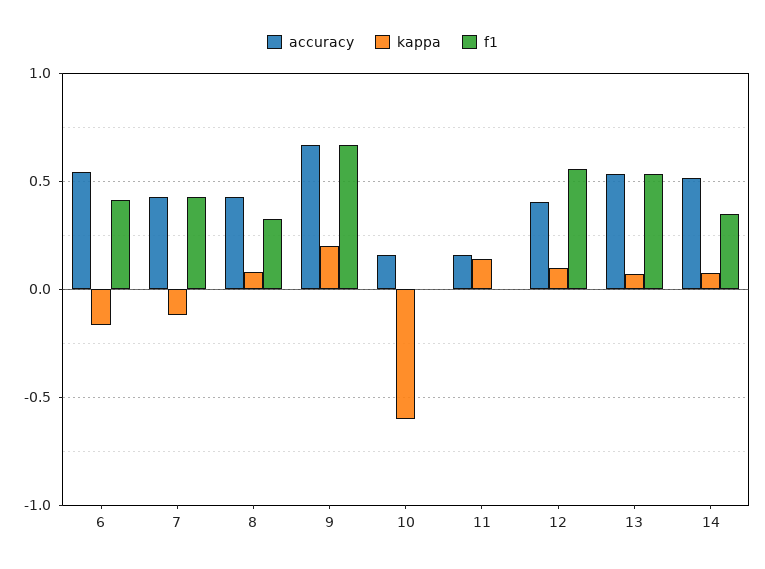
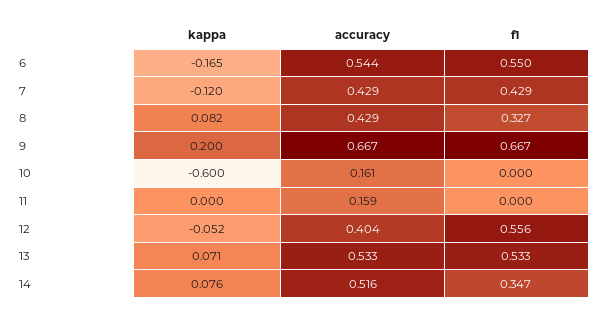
f1, 6: 0.4 -> 0.55
kappa, 11: 0.15 -> 0
kappa, 12: 0.1 -> -0.052

